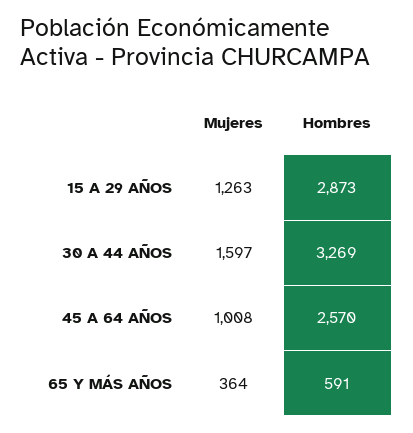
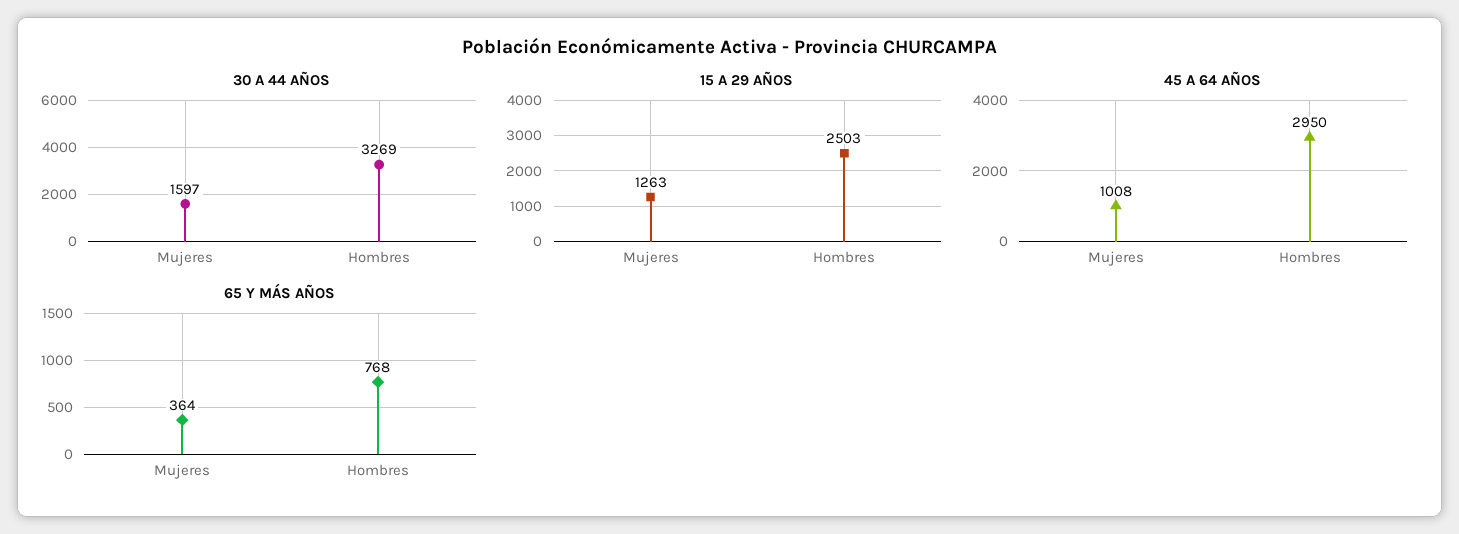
15 A 29 AÑOS, Hombres: 2873 -> 2503
45 A 64 AÑOS, Hombres: 2570 -> 2950
65 Y MÁS AÑOS, Hombres: 591 -> 768

